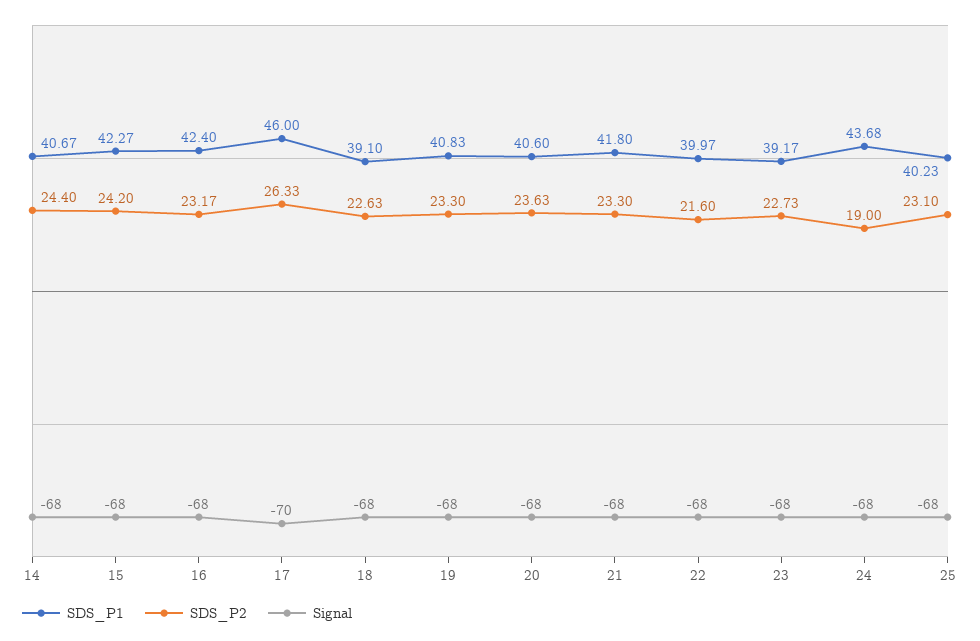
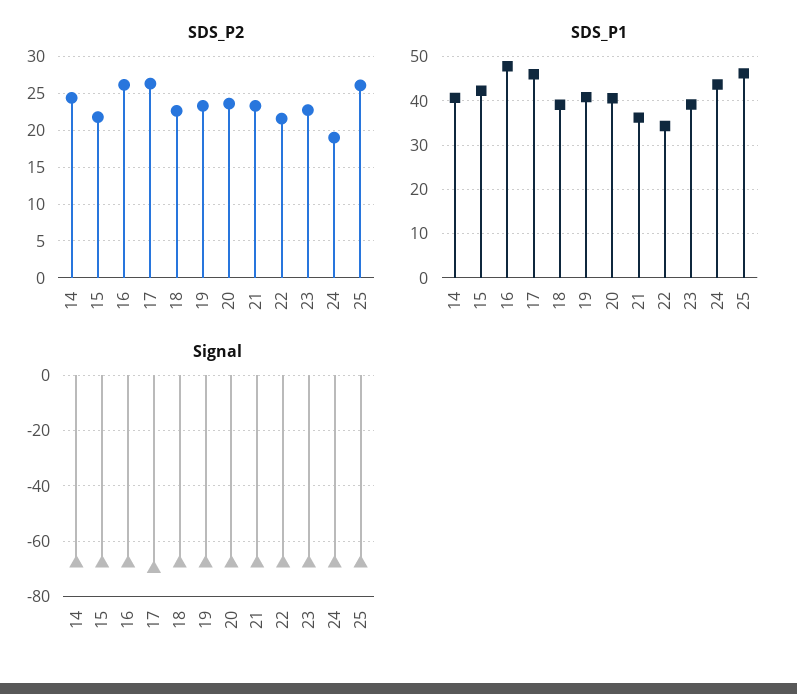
SDS_P2, 15: 24.2 -> 22
SDS_P1, 16: 42.4 -> 48
SDS_P2, 16: 23.17 -> 26
SDS_P1, 21: 41.8 -> 36
SDS_P1, 22: 39.97 -> 34
SDS_P1, 25: 40.23 -> 46
SDS_P2, 25: 23.1 -> 26

